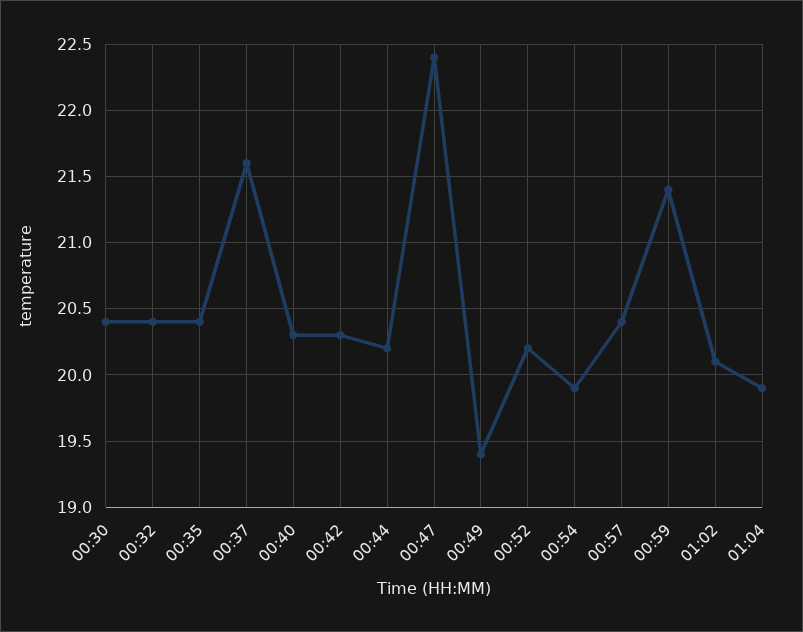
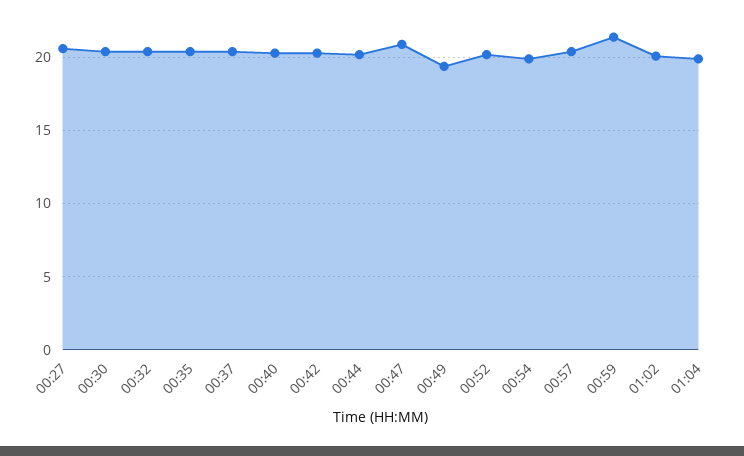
00:37: 21.6 -> 20.5
00:47: 22.4 -> 21
00:27: none -> 20.5

